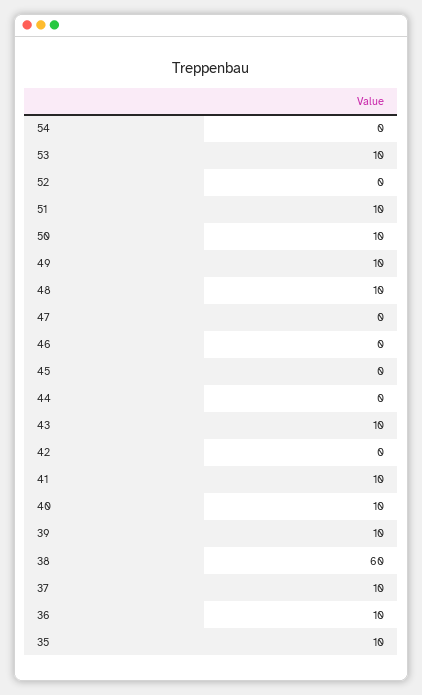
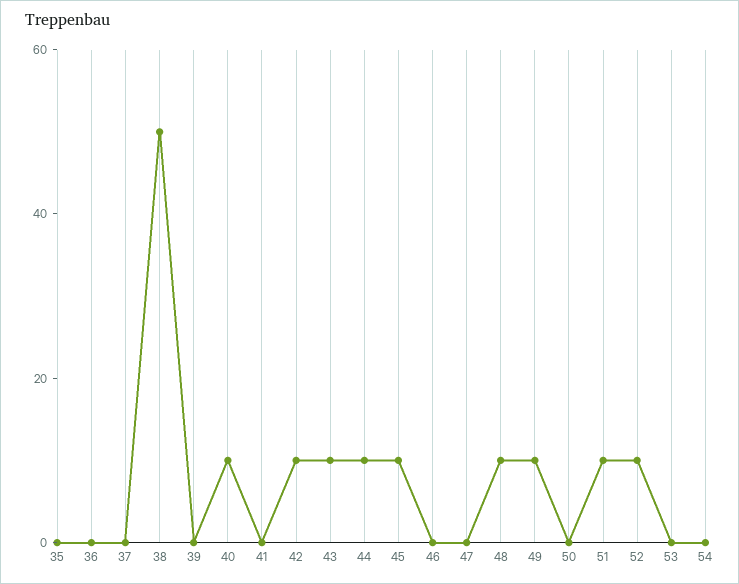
53: 10 -> 0
52: 0 -> 10
50: 10 -> 0
45: 0 -> 10
44: 0 -> 10
42: 0 -> 10
41: 10 -> 0
39: 10 -> 0
38: 60 -> 50
37: 10 -> 0
36: 10 -> 0
35: 10 -> 0

